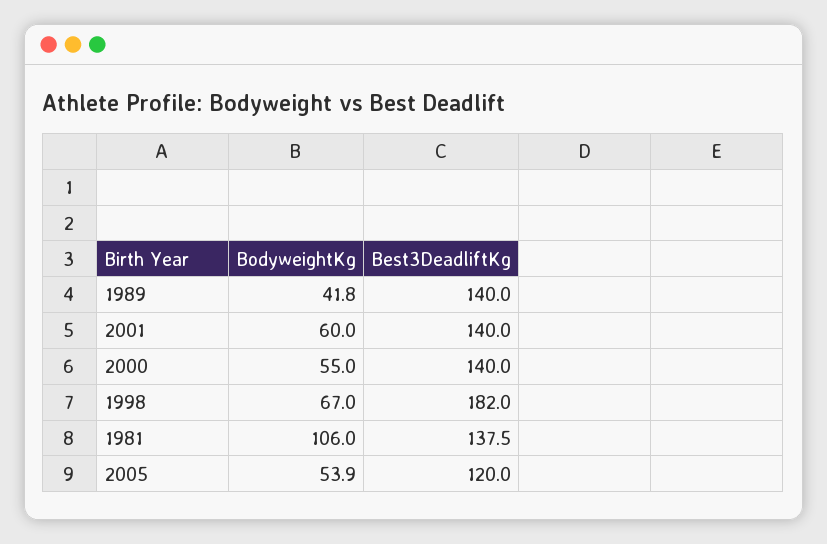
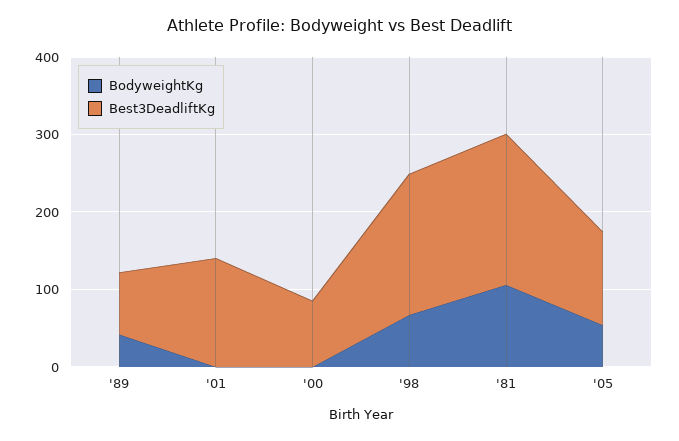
Best3DeadliftKg, 1989: 140 -> 80
BodyweightKg, 2001: 60 -> 0
BodyweightKg, 2000: 55 -> 0
Best3DeadliftKg, 2000: 140 -> 80
Best3DeadliftKg, 1981: 137.5 -> 200

